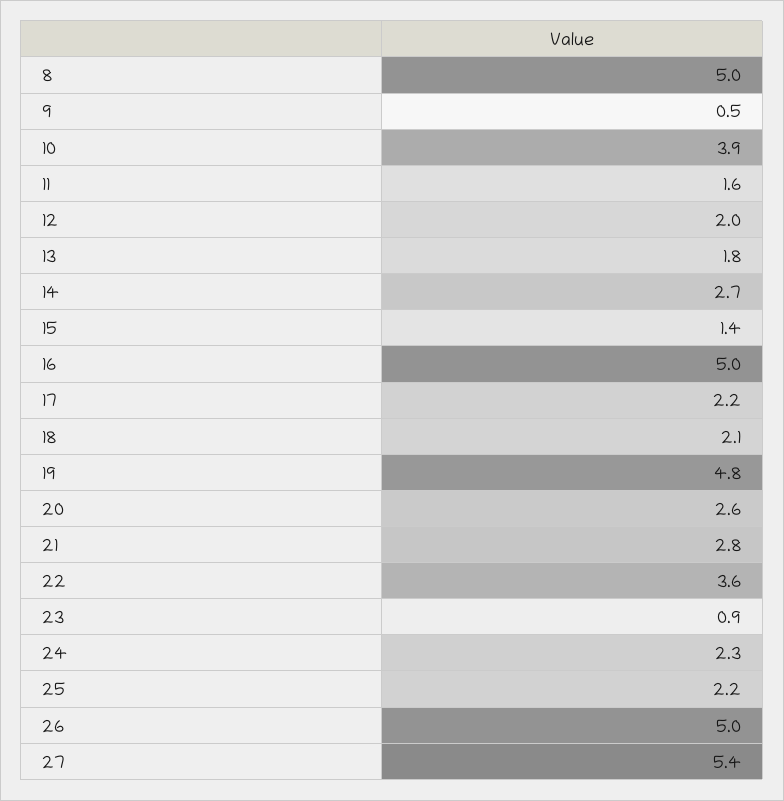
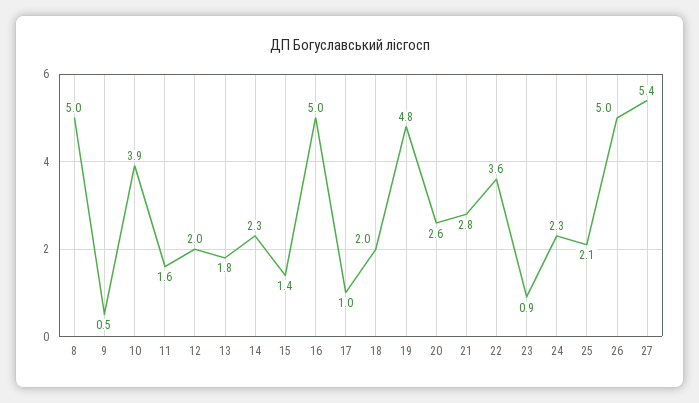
14: 2.7 -> 2.3
17: 2.2 -> 1
18: 2.1 -> 2
25: 2.2 -> 2.1

